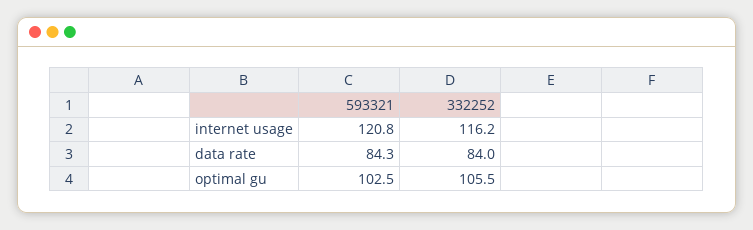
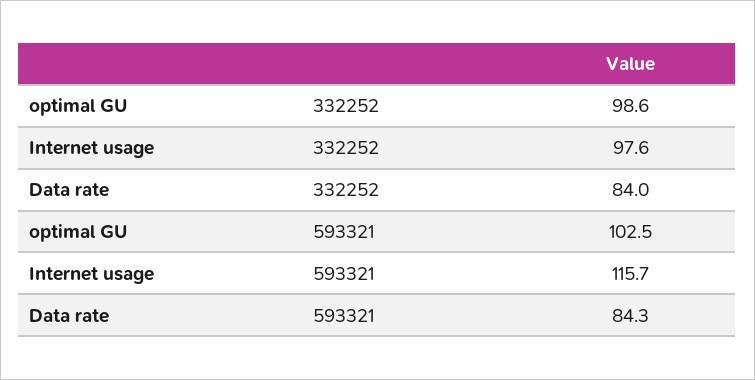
593321, internet usage: 120.8 -> 115.7
332252, internet usage: 116.2 -> 97.6
332252, optimal gu: 105.5 -> 98.6

